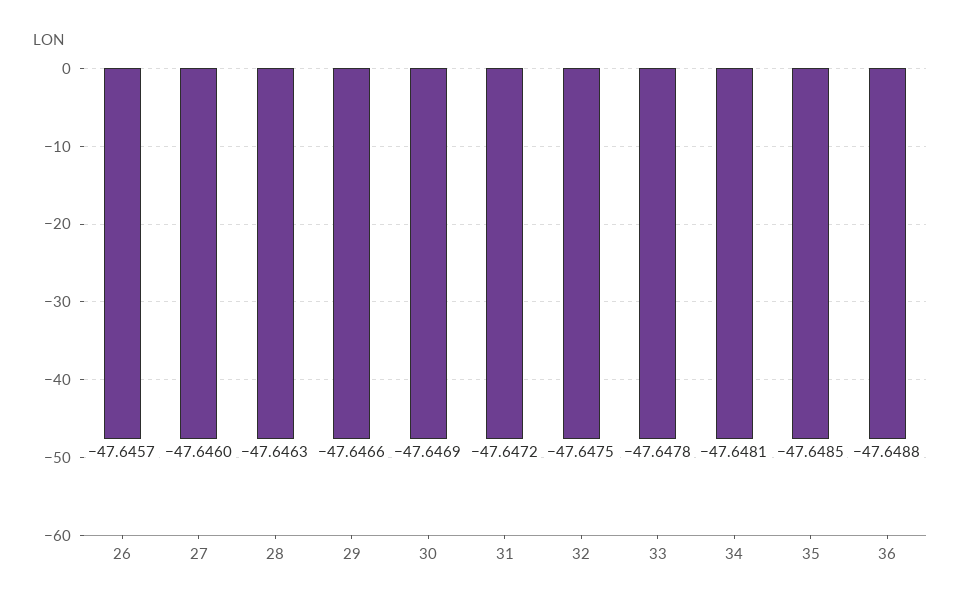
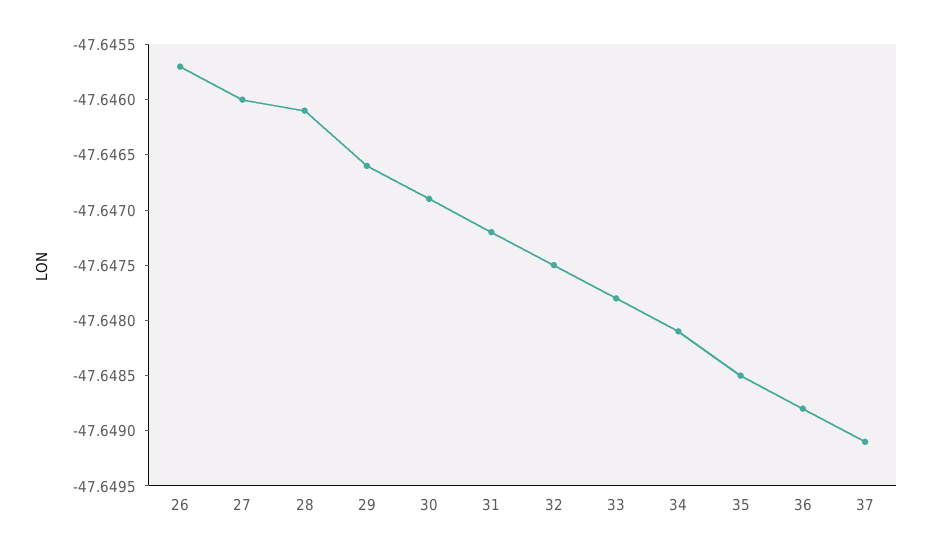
28: -47.6463 -> -47.6461
37: none -> -47.6491

